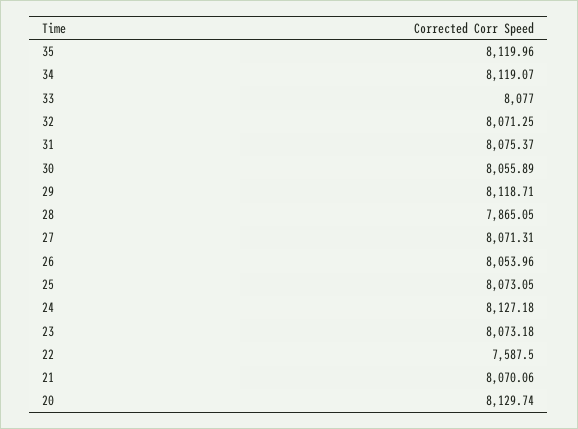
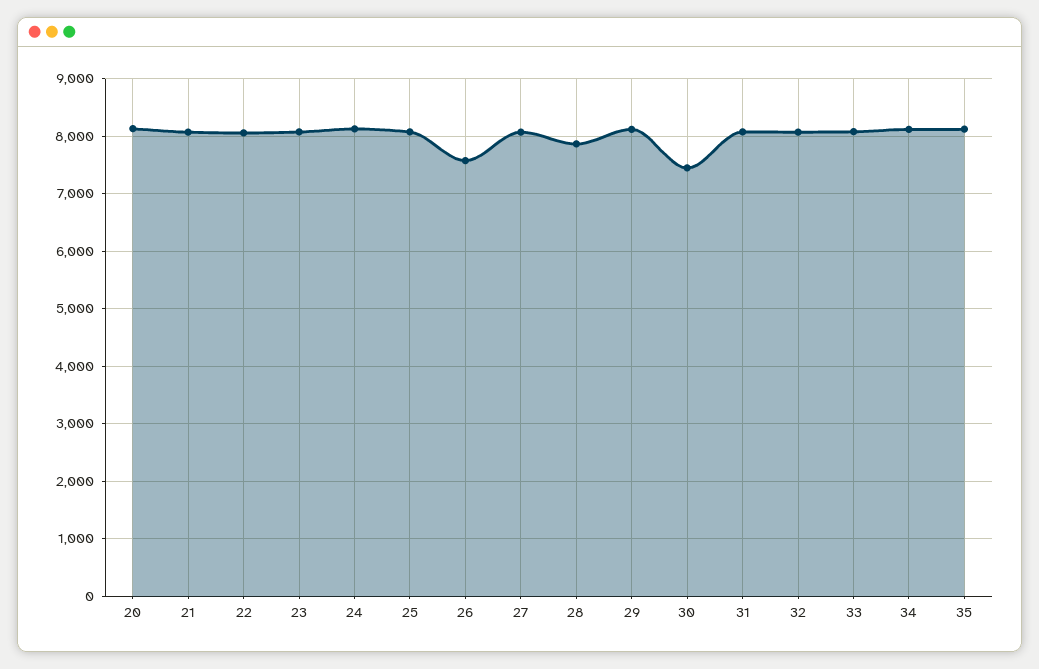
30: 8055.89 -> 7400
26: 8053.96 -> 7600
22: 7587.5 -> 8000

